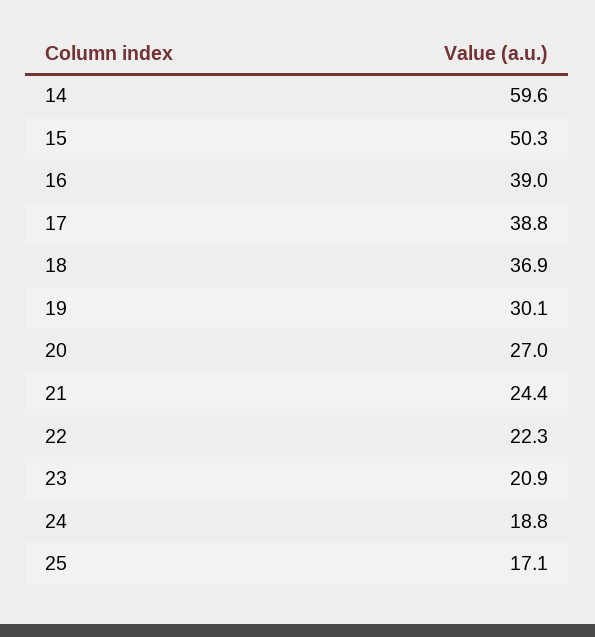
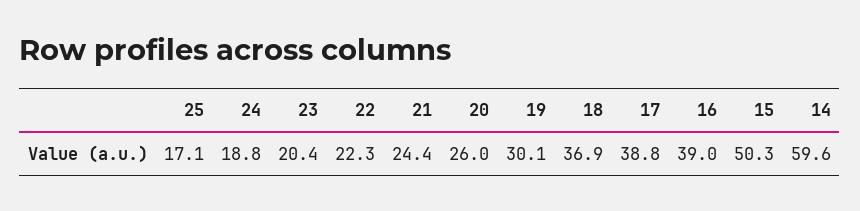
20: 27 -> 26
23: 20.9 -> 20.4

